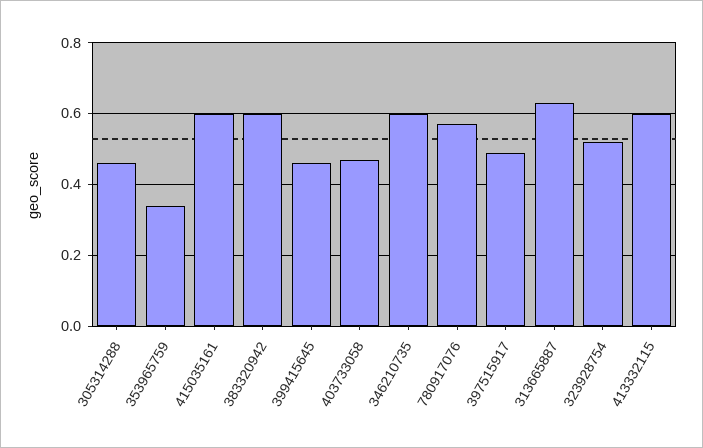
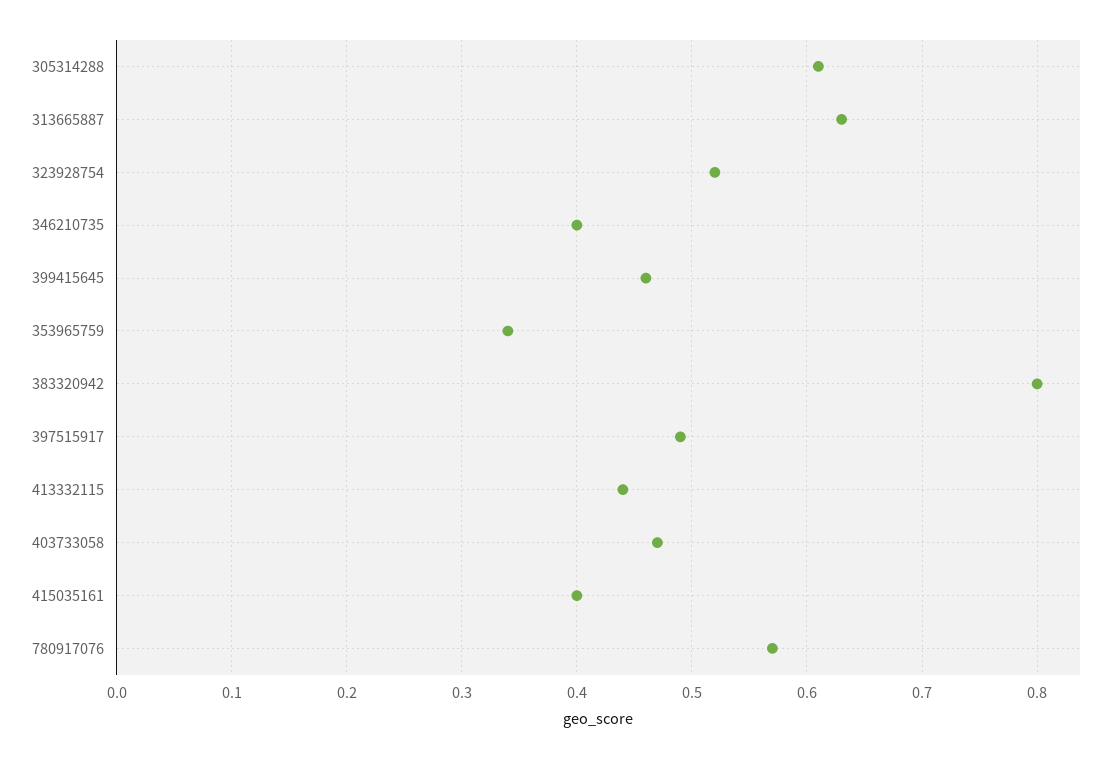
305314288: 0.45 -> 0.61
415035161: 0.6 -> 0.4
383320942: 0.6 -> 0.8
346210735: 0.6 -> 0.4
413332115: 0.6 -> 0.44

